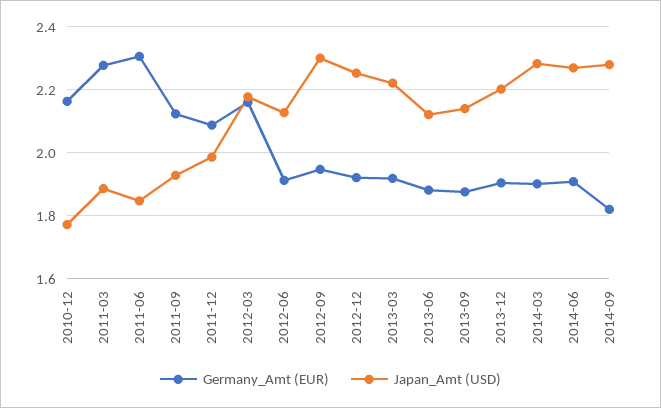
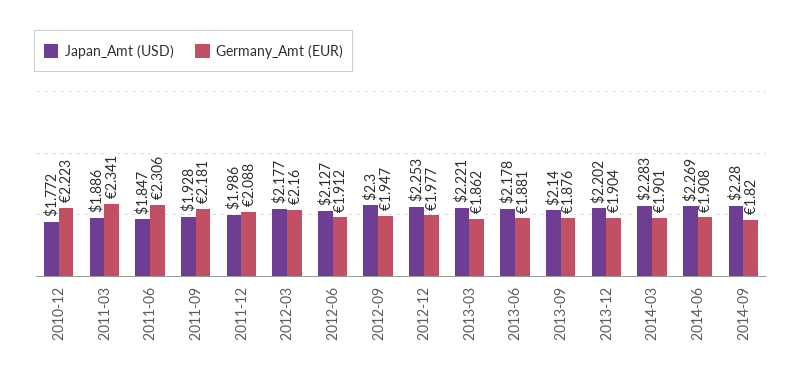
Germany_Amt (EUR), 2010-12: 2.16 -> 2.223
Germany_Amt (EUR), 2011-03: 2.28 -> 2.341
Germany_Amt (EUR), 2011-09: 2.12 -> 2.181
Germany_Amt (EUR), 2012-12: 1.92 -> 1.977
Germany_Amt (EUR), 2013-03: 1.92 -> 1.862
Japan_Amt (USD), 2013-06: 2.12 -> 2.178

